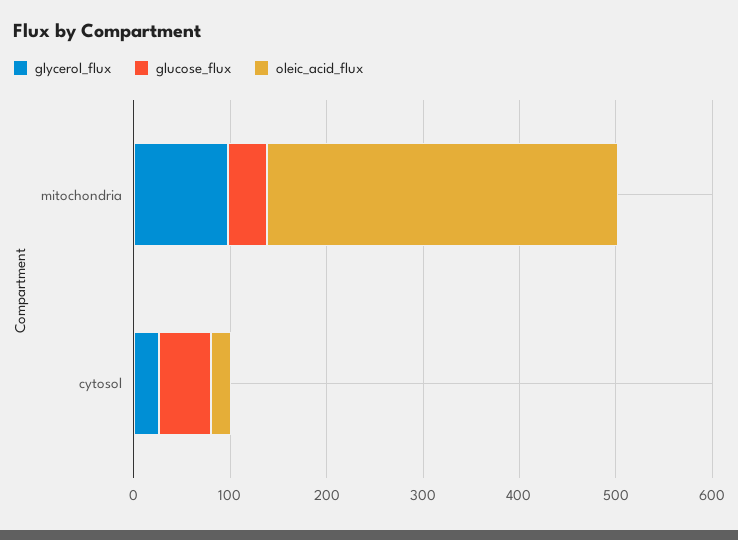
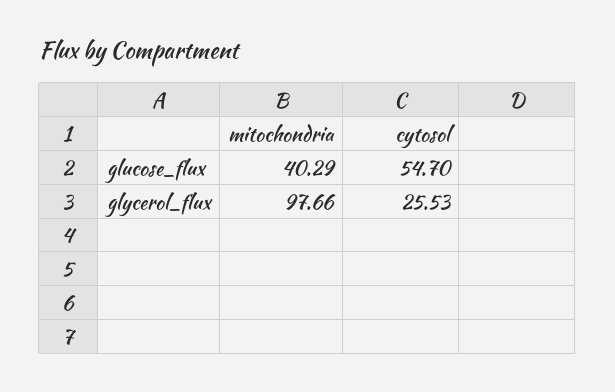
oleic_acid_flux, mitochondria: 360 -> none
oleic_acid_flux, cytosol: 20 -> none

